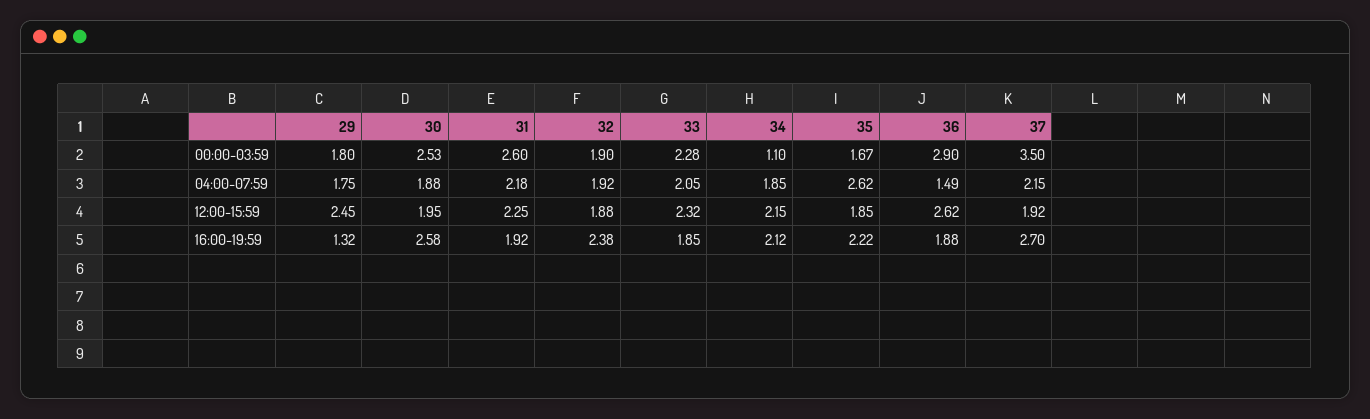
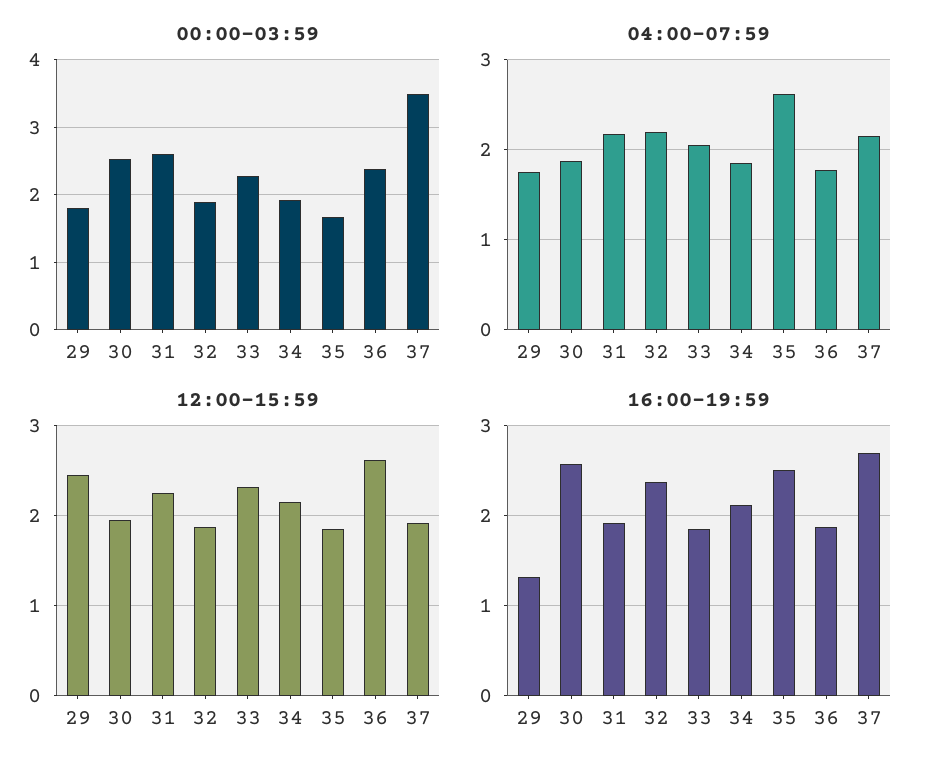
00:00-03:59, 34: 1.1 -> 1.9
00:00-03:59, 36: 2.9 -> 2.4
04:00-07:59, 32: 1.92 -> 2.2
04:00-07:59, 36: 1.49 -> 1.8
16:00-19:59, 35: 2.22 -> 2.5

